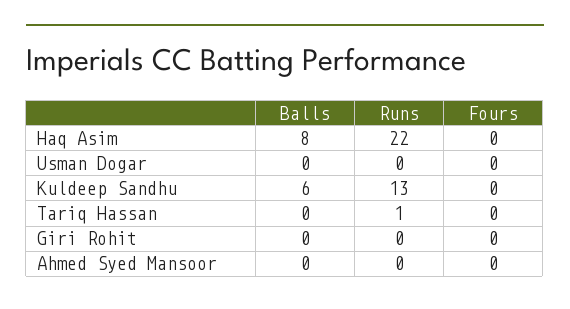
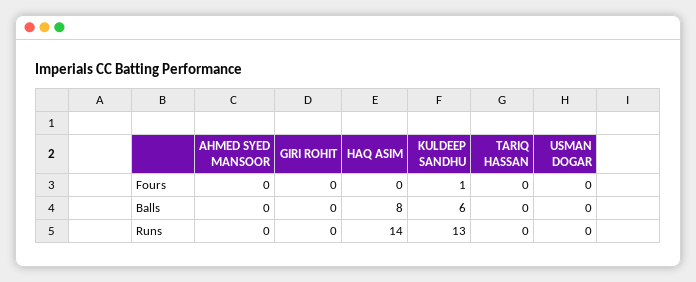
Runs, Haq Asim: 22 -> 14
Fours, Kuldeep Sandhu: 0 -> 1
Runs, Tariq Hassan: 1 -> 0

